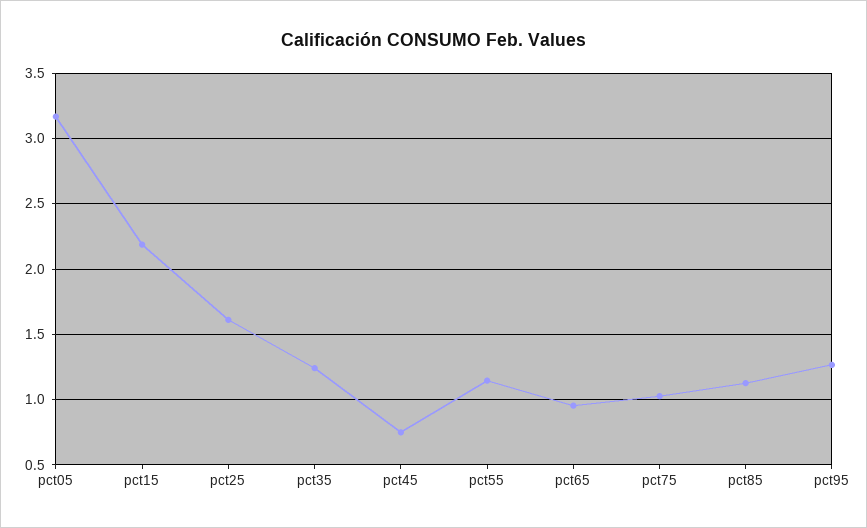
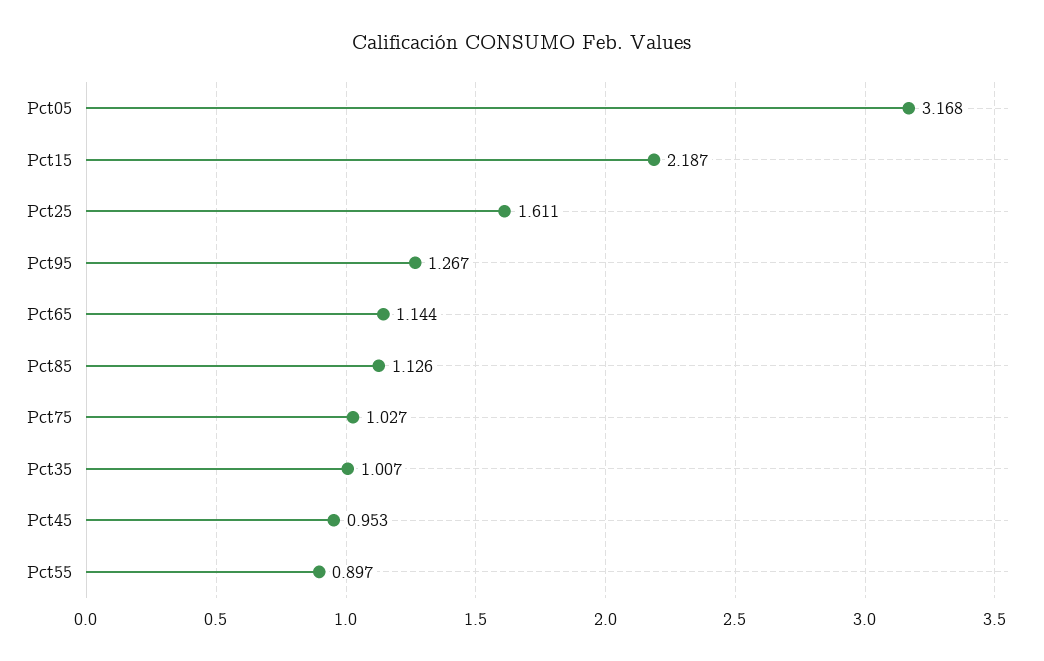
pct35: 1.25 -> 1.007
pct45: 0.75 -> 0.953
pct55: 1.15 -> 0.897
pct65: 0.95 -> 1.144

